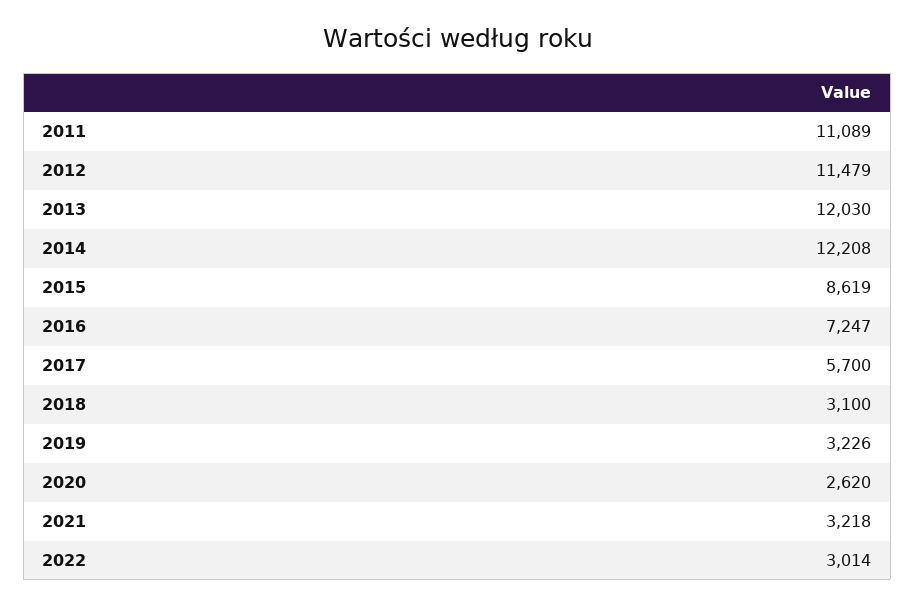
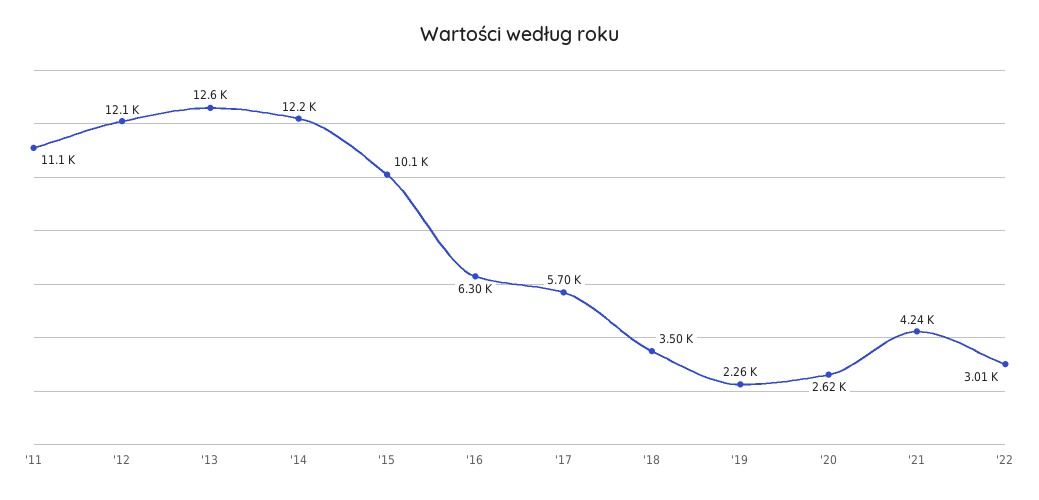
2012: 11479 -> 12100
2013: 12030 -> 12600
2015: 8619 -> 10100
2016: 7247 -> 6300
2018: 3100 -> 3500
2019: 3226 -> 2260
2021: 3218 -> 4240

